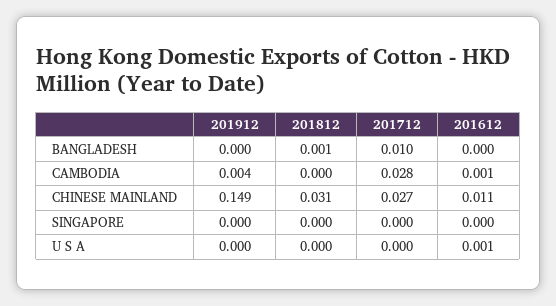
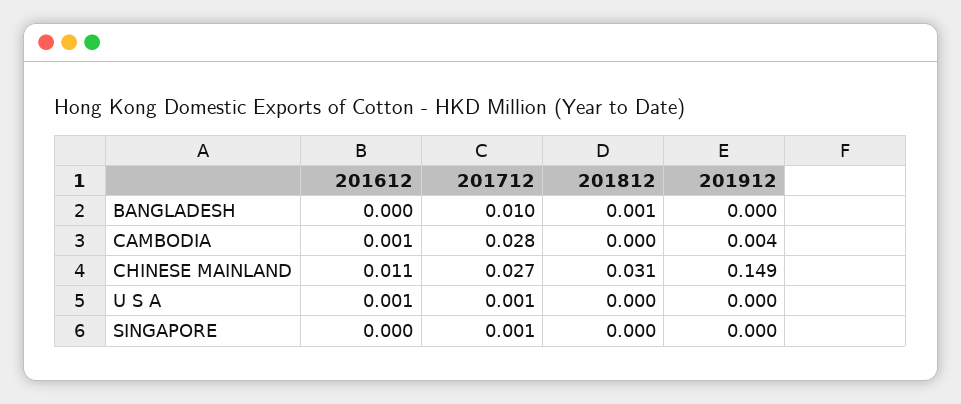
201712, SINGAPORE: 0 -> 0.001
201712, U S A: 0 -> 0.001

